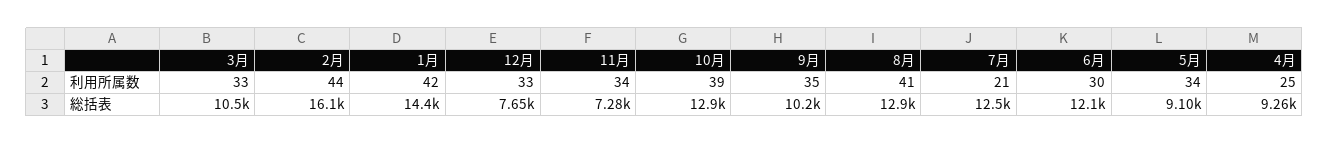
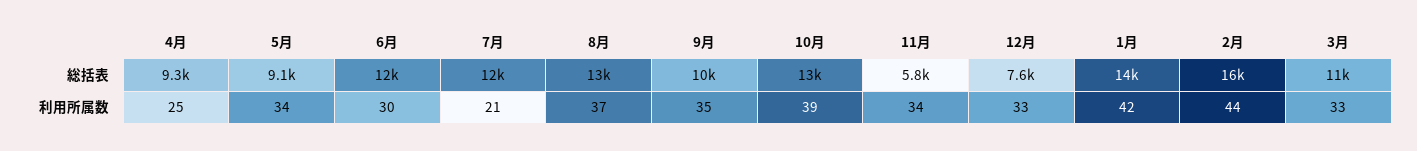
8月, 利用所属数: 41 -> 37
11月, 総括表: 7280 -> 5800

